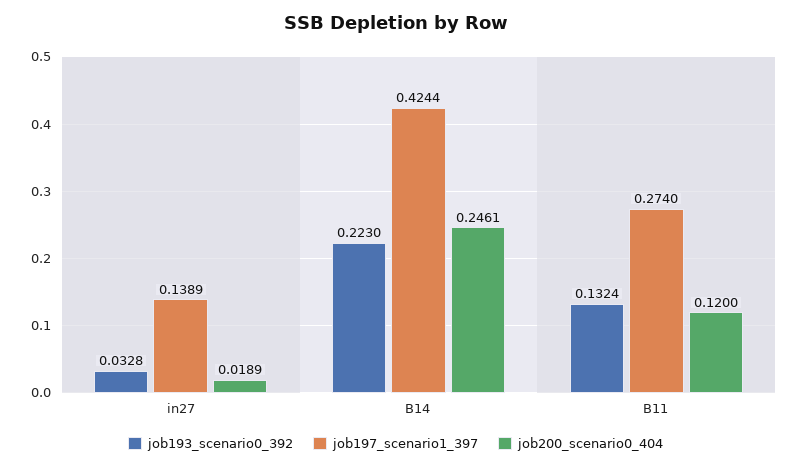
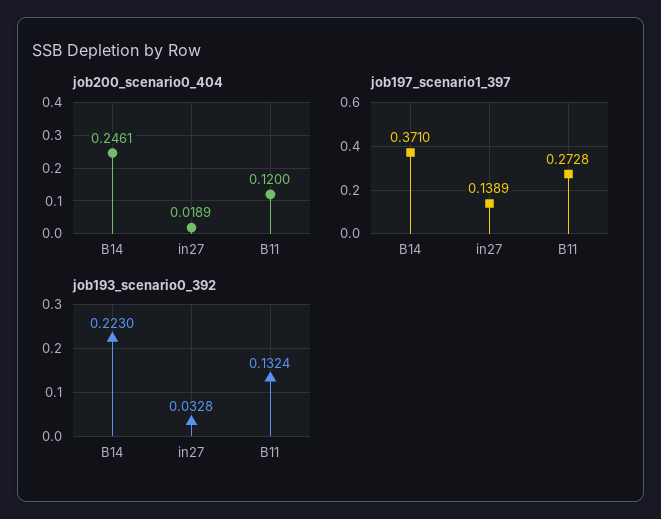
job197_scenario1_397, B14: 0.4244 -> 0.371
job197_scenario1_397, B11: 0.274 -> 0.2728

